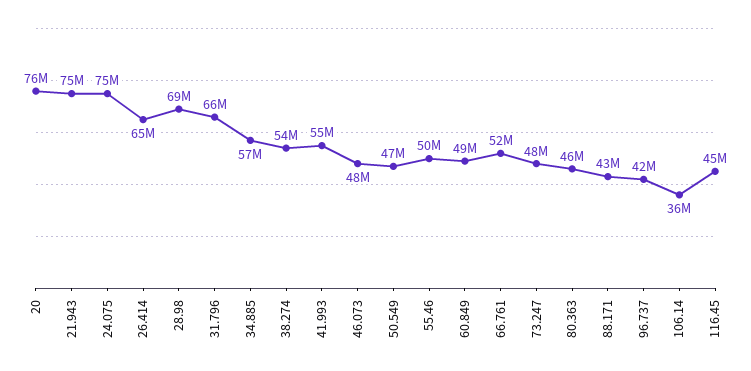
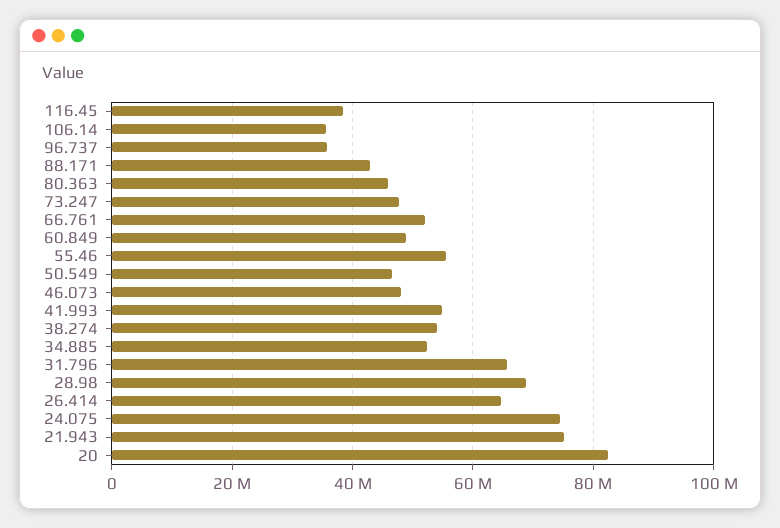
20: 76000000 -> 82000000
34.885: 57000000 -> 52000000
55.46: 50000000 -> 56000000
96.737: 42000000 -> 36000000
116.45: 45000000 -> 38000000

